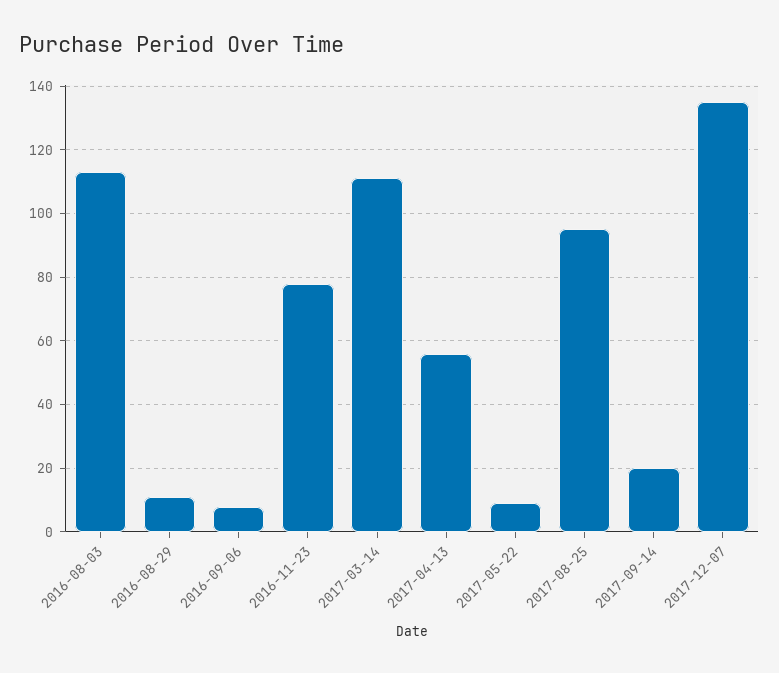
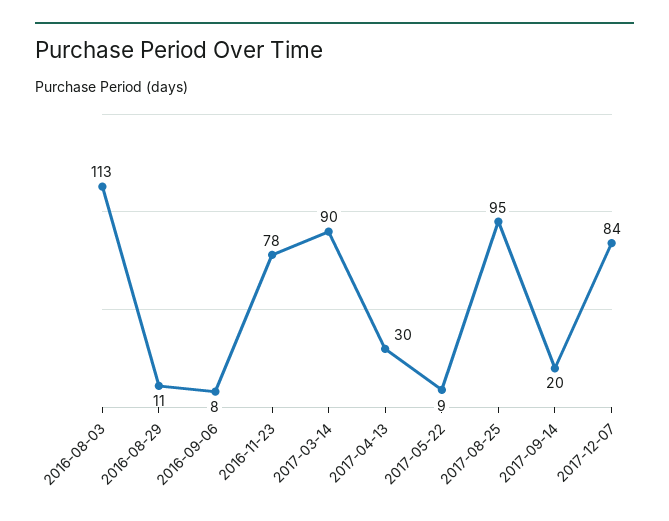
2017-03-14: 110 -> 90
2017-04-13: 55 -> 30
2017-12-07: 135 -> 84

